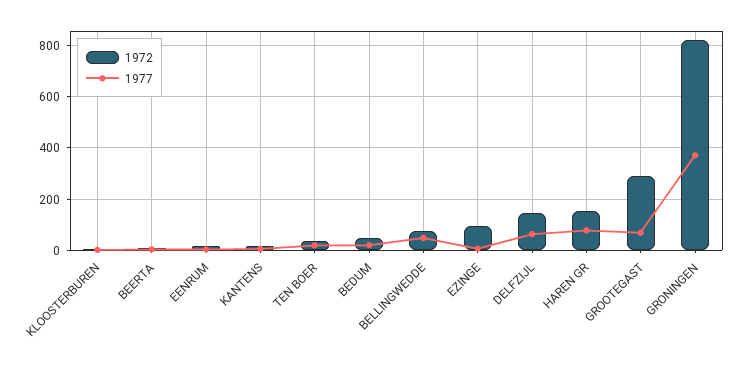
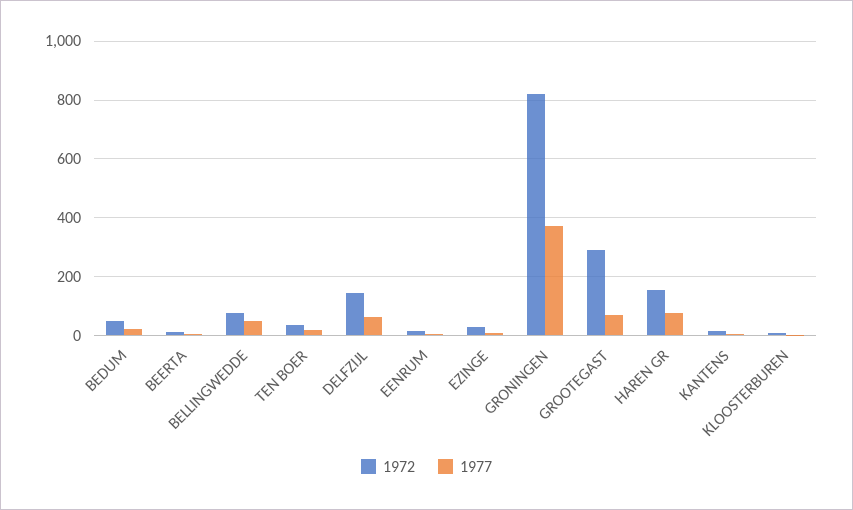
1972, EZINGE: 100 -> 25

